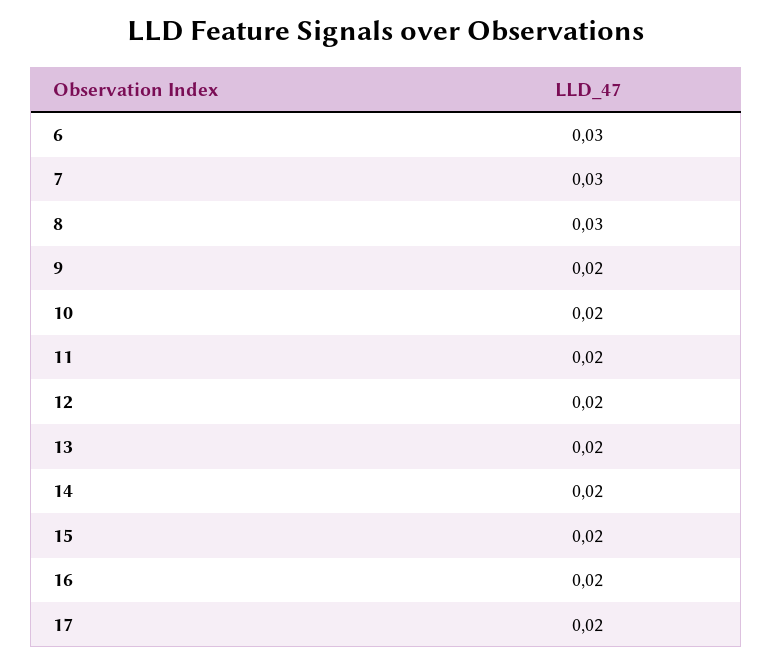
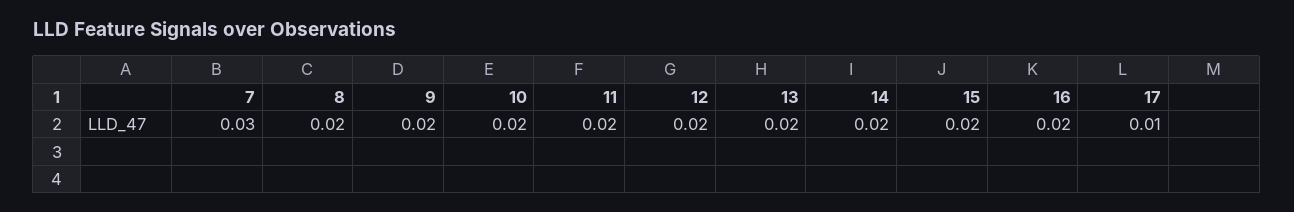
6: 0.03 -> none
8: 0.03 -> 0.02
17: 0.02 -> 0.01

